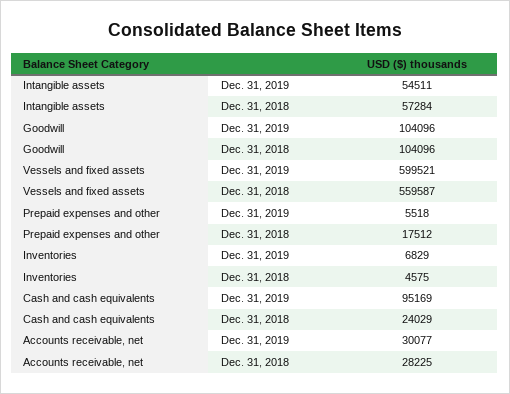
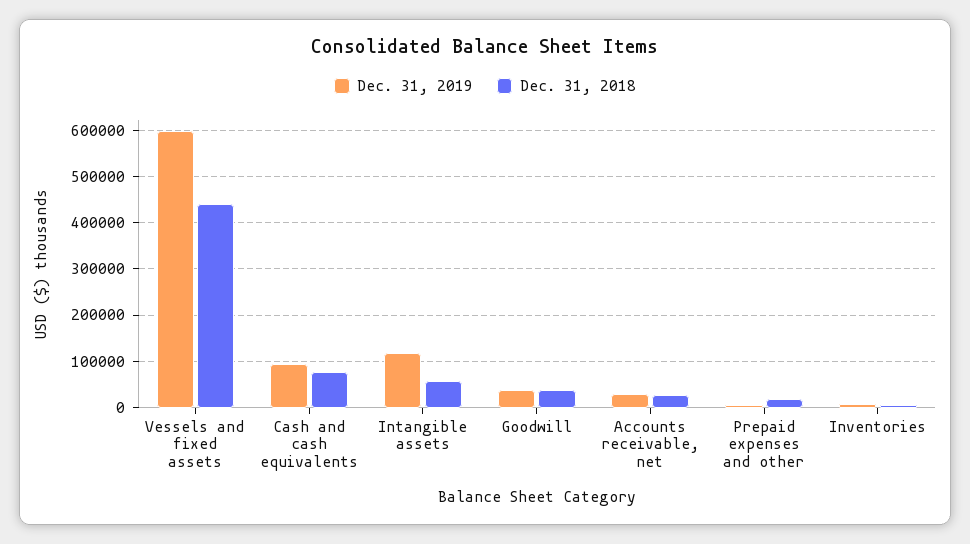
Dec. 31, 2019, Intangible assets: 54511 -> 120000
Dec. 31, 2019, Goodwill: 104096 -> 40000
Dec. 31, 2018, Goodwill: 104096 -> 40000
Dec. 31, 2018, Vessels and fixed assets: 559587 -> 440000
Dec. 31, 2018, Cash and cash equivalents: 24029 -> 80000

